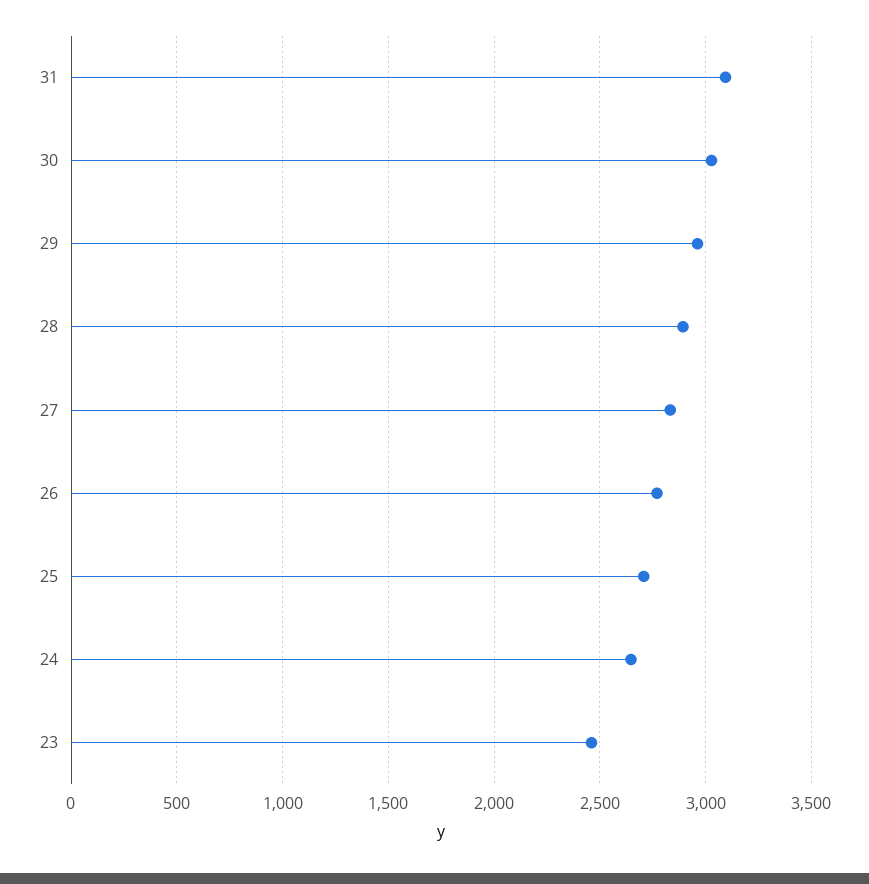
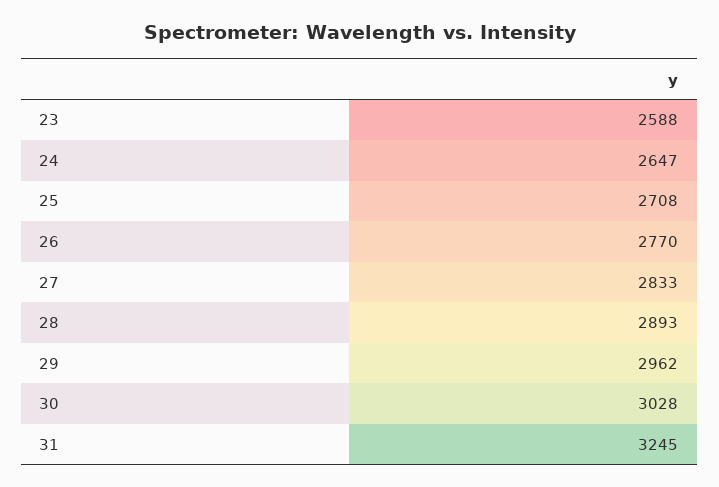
31: 3100 -> 3245
23: 2450 -> 2588

